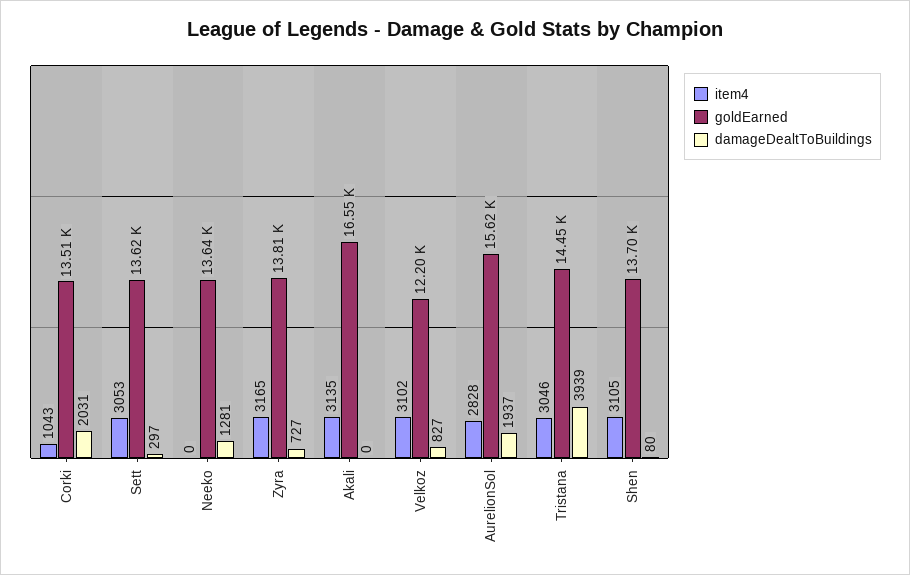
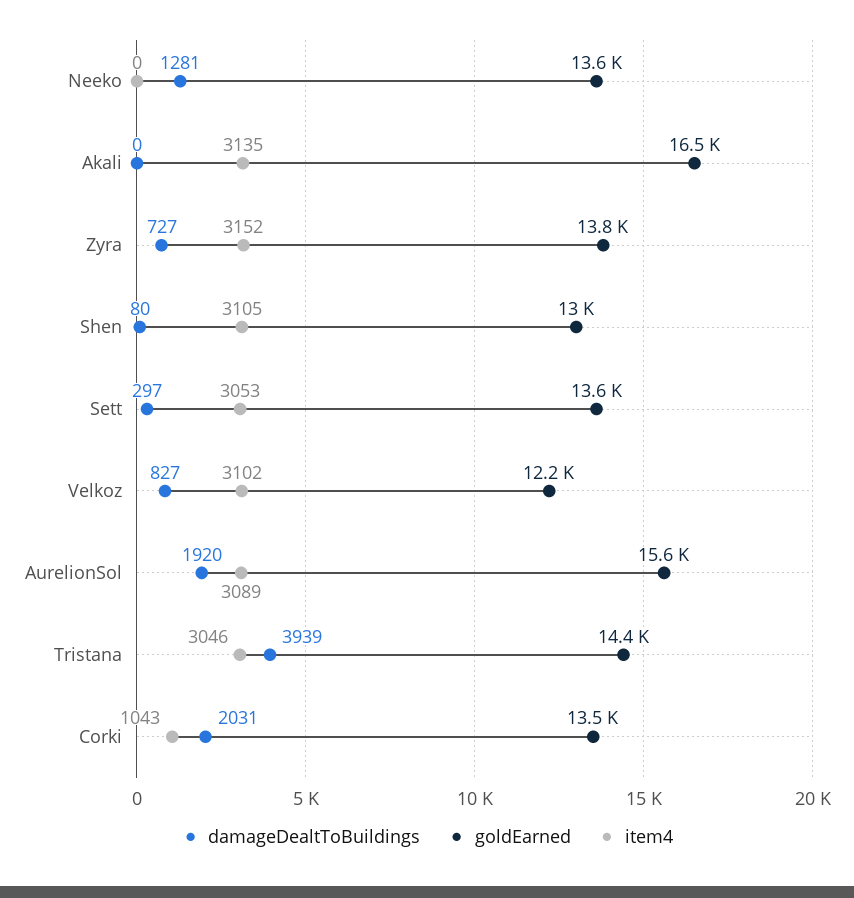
item4, Zyra: 3165 -> 3152
item4, AurelionSol: 2828 -> 3089
damageDealtToBuildings, AurelionSol: 1937 -> 1920
goldEarned, Shen: 13700 -> 13000

